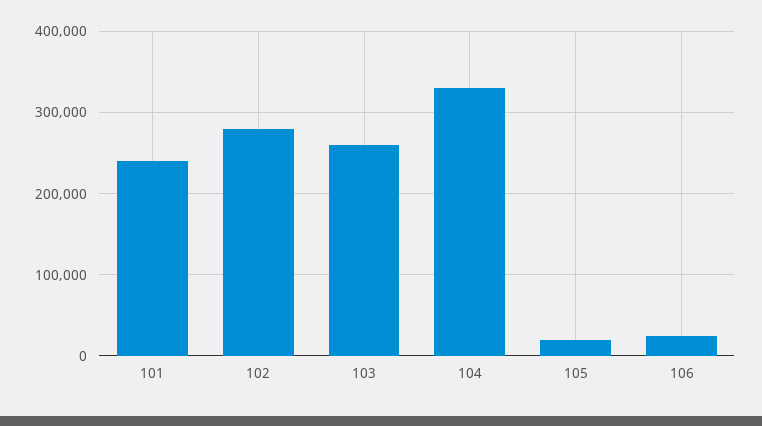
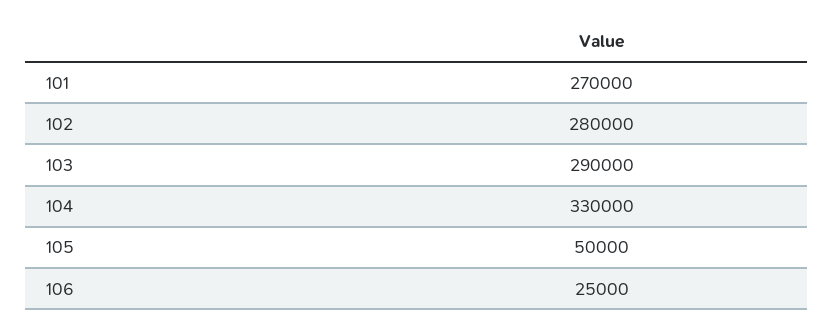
101: 240000 -> 270000
103: 260000 -> 290000
105: 20000 -> 50000

